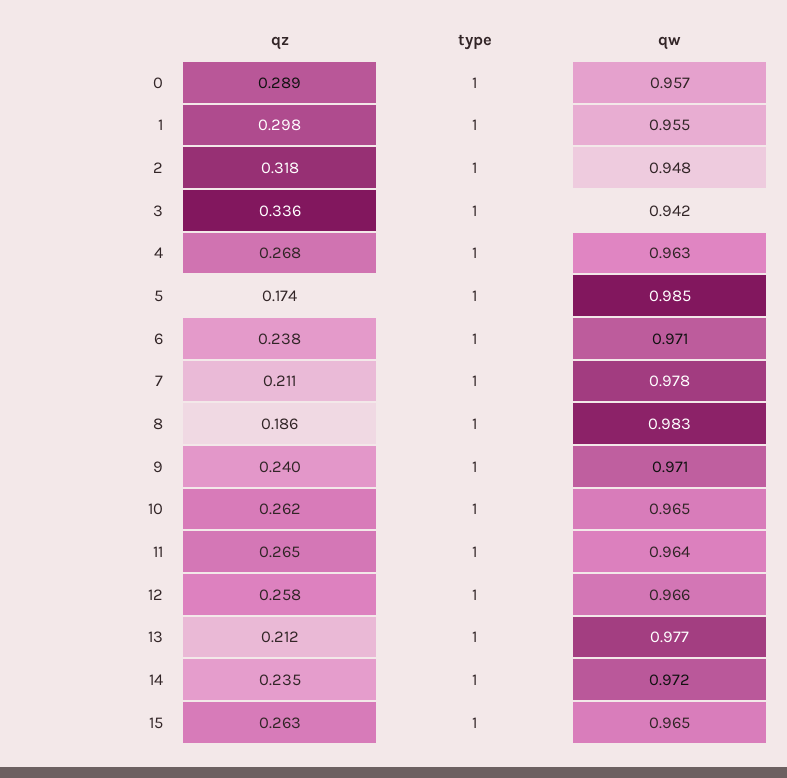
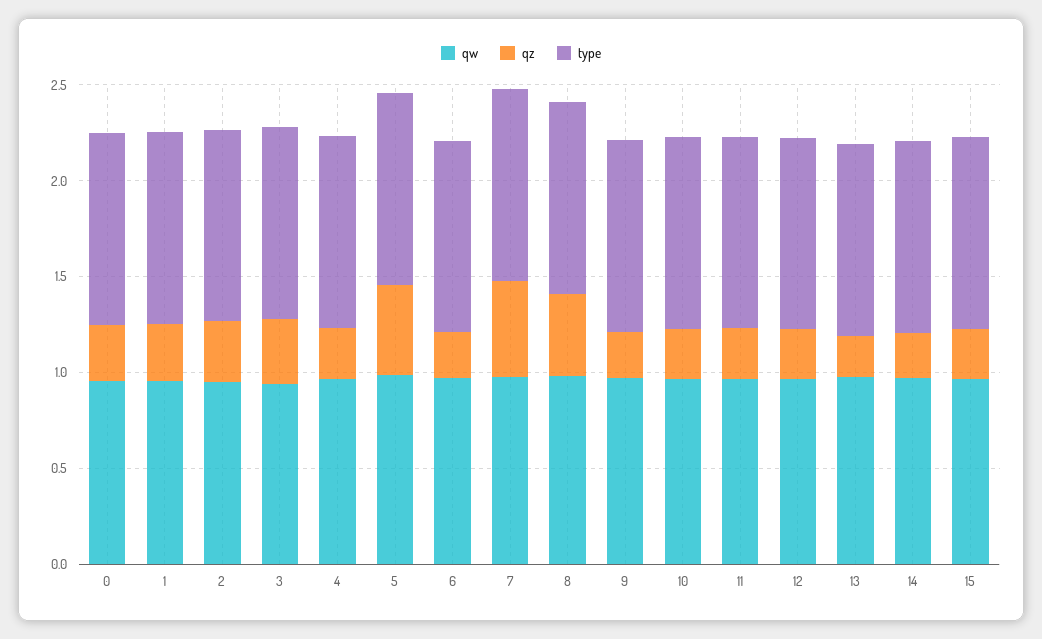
qz, 5: 0.174 -> 0.5
qz, 7: 0.211 -> 0.5
qz, 8: 0.186 -> 0.4

